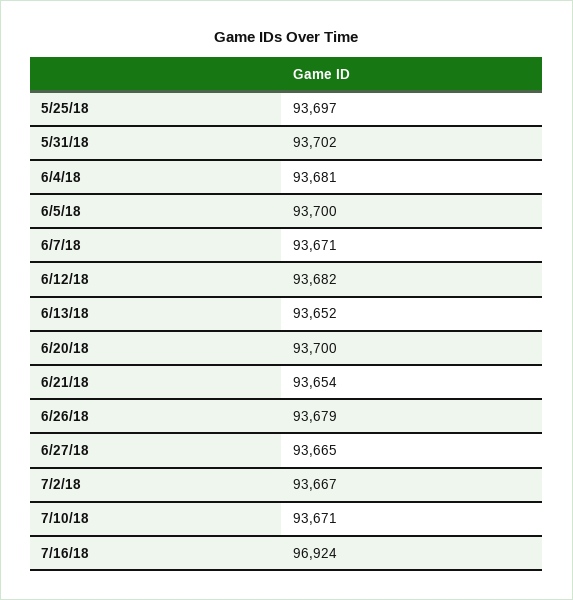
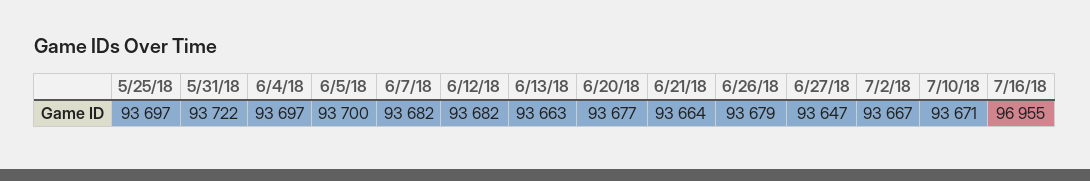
5/31/18: 93702 -> 93722
6/4/18: 93681 -> 93697
6/7/18: 93671 -> 93682
6/13/18: 93652 -> 93663
6/20/18: 93700 -> 93677
6/21/18: 93654 -> 93664
6/27/18: 93665 -> 93647
7/16/18: 96924 -> 96955

